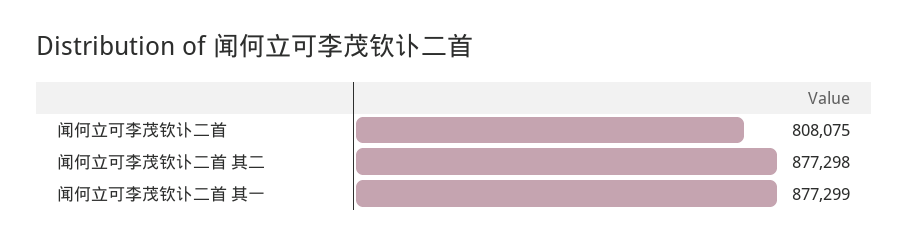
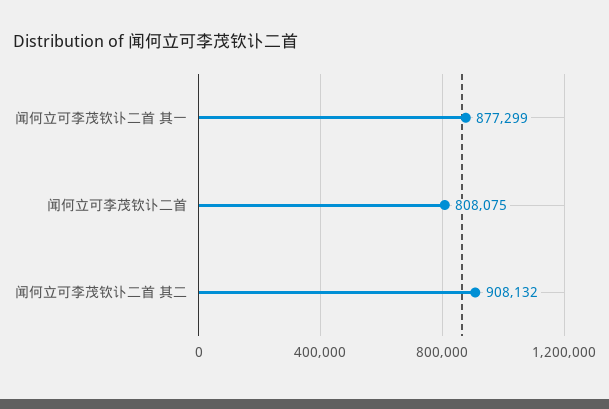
闻何立可李茂钦讣二首 其二: 877298 -> 908132

